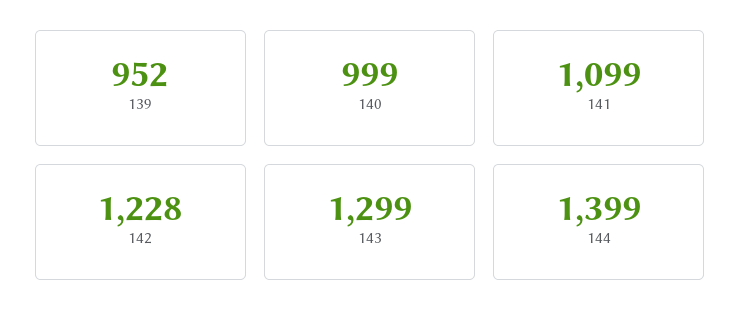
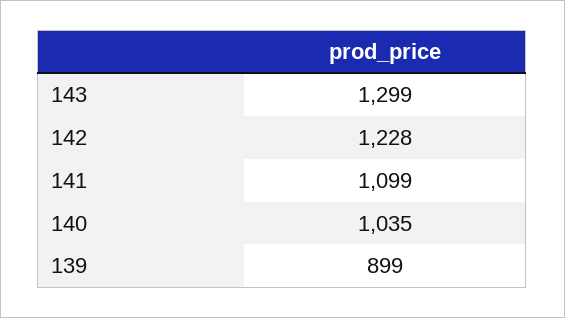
139: 952 -> 899
140: 999 -> 1035
144: 1399 -> none

